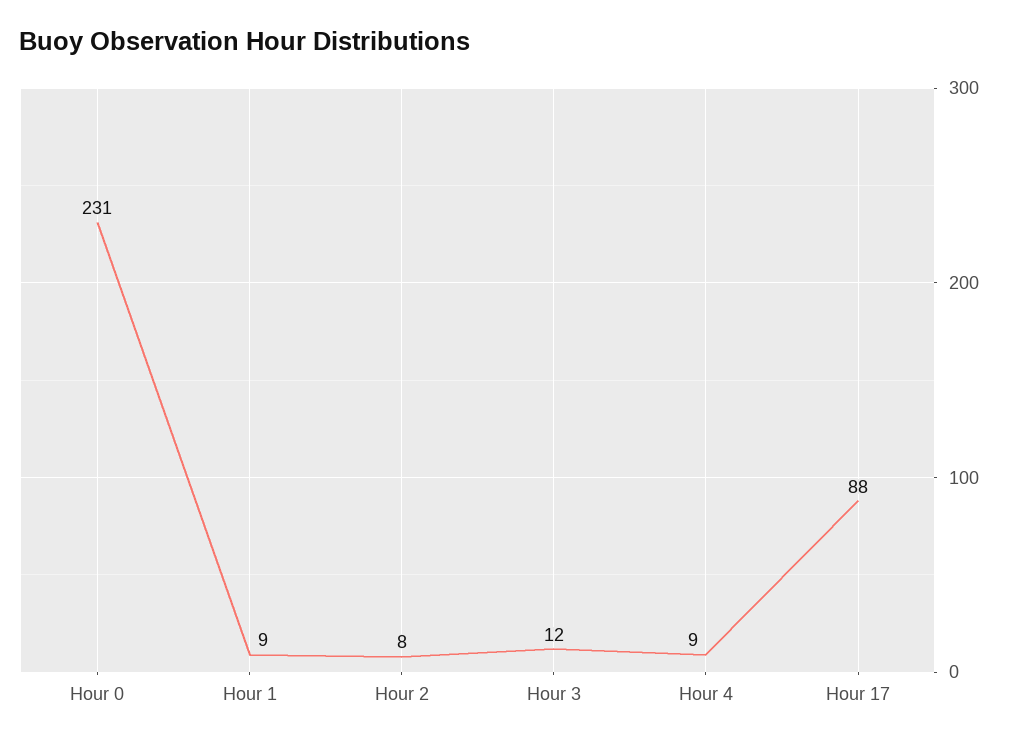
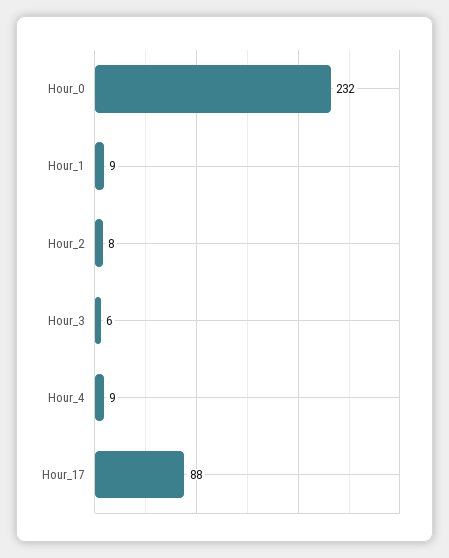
Hour 0: 231 -> 232
Hour 3: 12 -> 6

